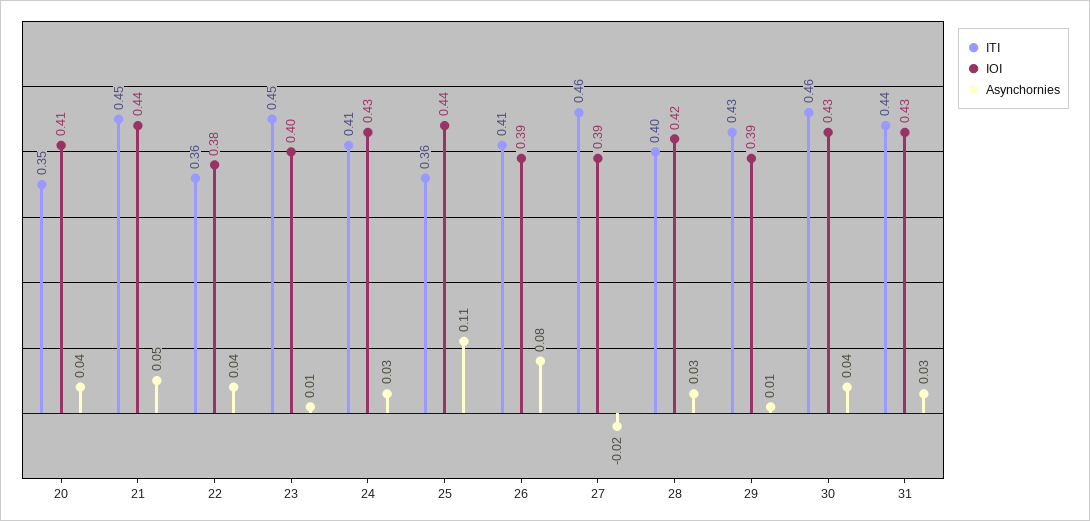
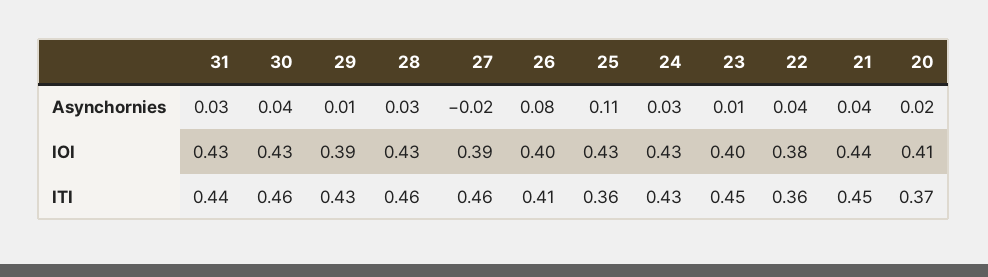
ITI, 20: 0.35 -> 0.37
Asynchornies, 20: 0.04 -> 0.02
Asynchornies, 21: 0.05 -> 0.04
ITI, 24: 0.41 -> 0.43
IOI, 25: 0.44 -> 0.43
IOI, 26: 0.39 -> 0.4
ITI, 28: 0.4 -> 0.46
IOI, 28: 0.42 -> 0.43

